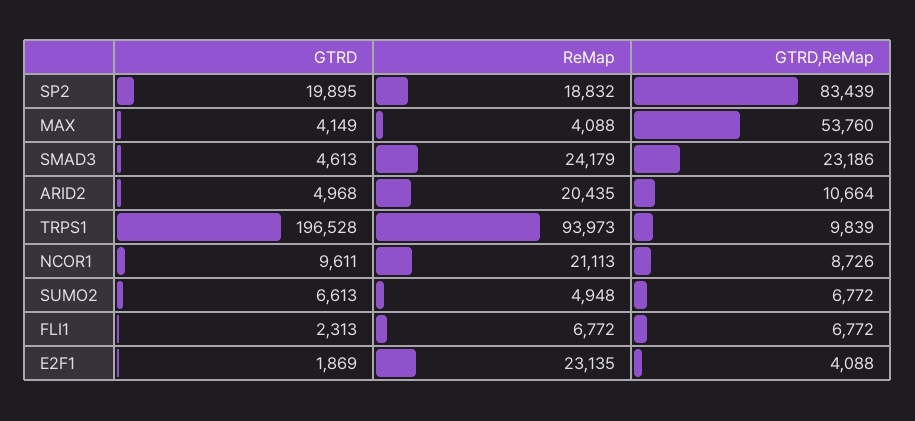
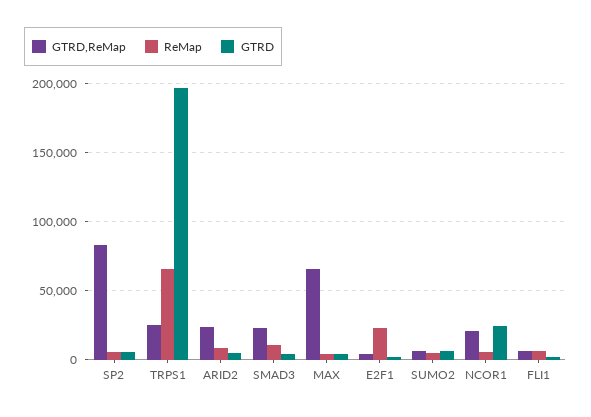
GTRD, SP2: 19895 -> 5000
ReMap, SP2: 18832 -> 5000
GTRD,ReMap, MAX: 53760 -> 65000
ReMap, SMAD3: 24179 -> 10000
ReMap, ARID2: 20435 -> 10000
GTRD,ReMap, ARID2: 10664 -> 25000
ReMap, TRPS1: 93973 -> 65000
GTRD,ReMap, TRPS1: 9839 -> 25000
GTRD, NCOR1: 9611 -> 25000
ReMap, NCOR1: 21113 -> 5000
GTRD,ReMap, NCOR1: 8726 -> 20000

